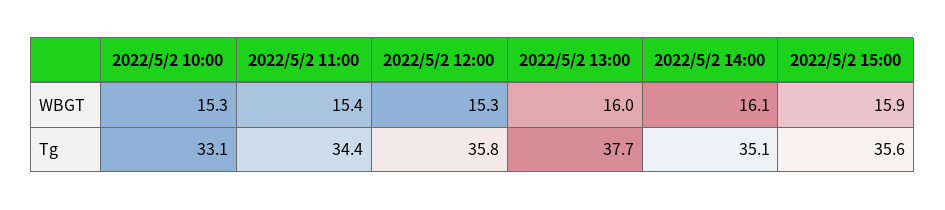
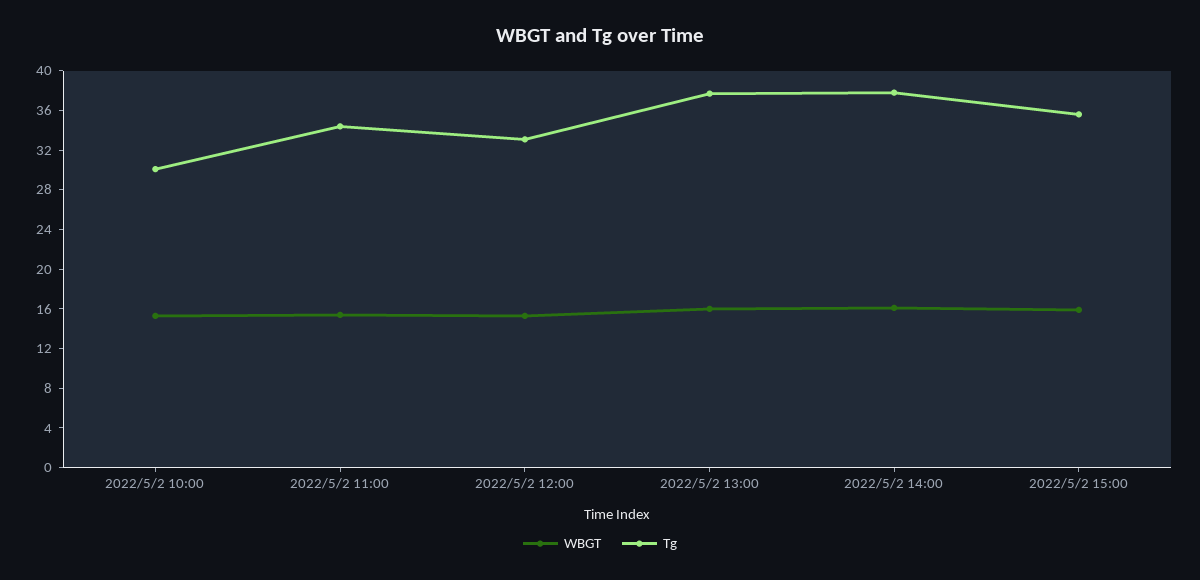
Tg, 2022/5/2 10:00: 33.1 -> 30
Tg, 2022/5/2 12:00: 35.8 -> 33
Tg, 2022/5/2 14:00: 35.1 -> 38

